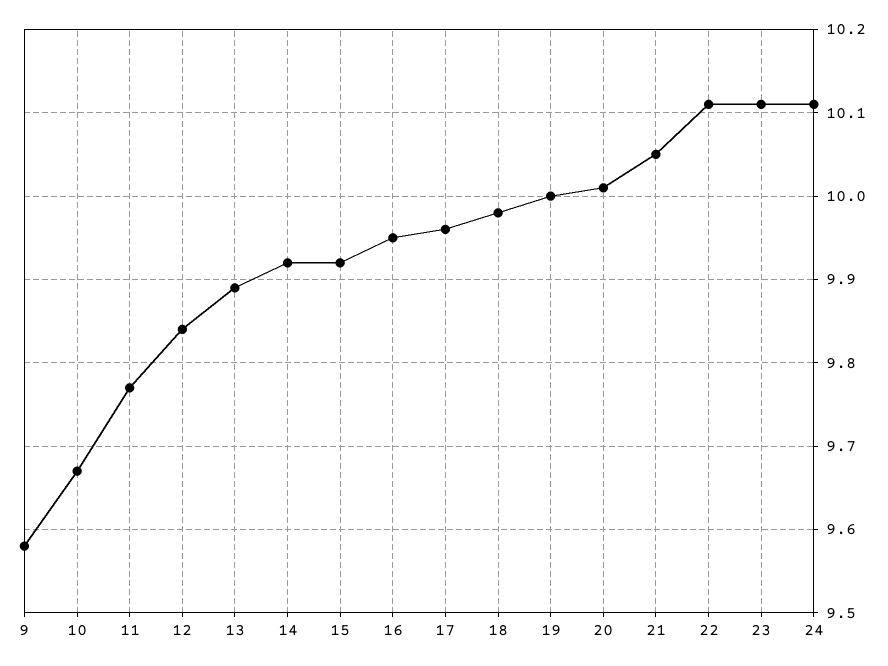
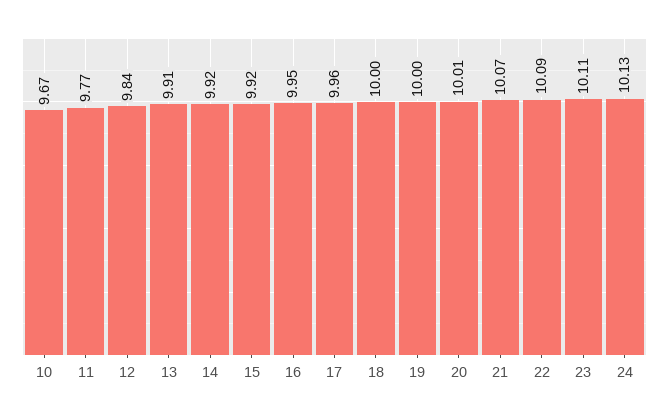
9: 9.58 -> none
13: 9.89 -> 9.91
18: 9.98 -> 10
21: 10.05 -> 10.07
22: 10.11 -> 10.09
24: 10.11 -> 10.13

